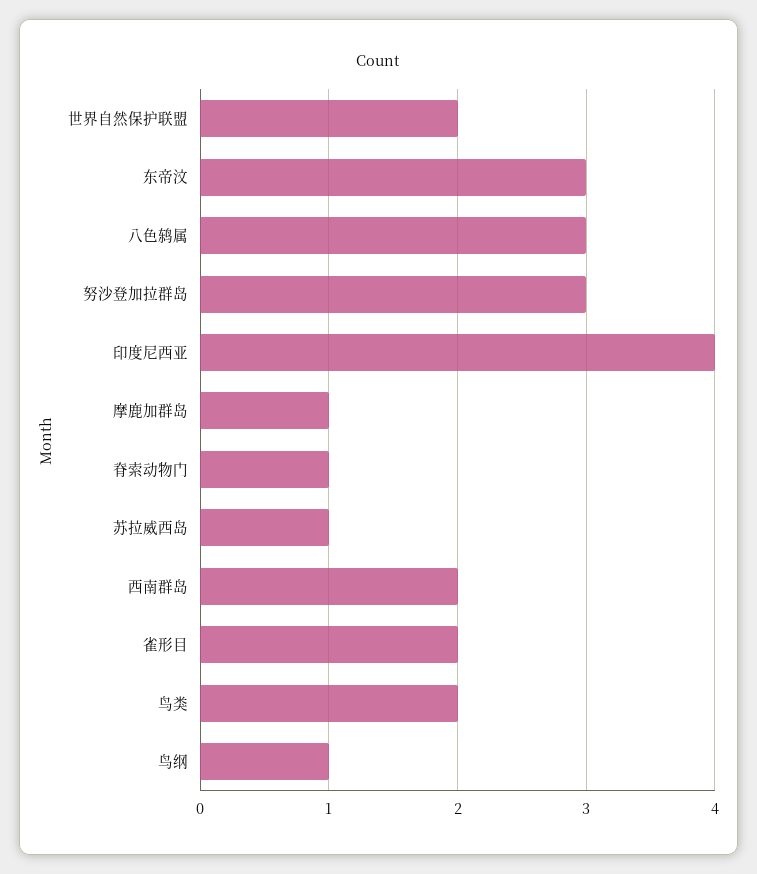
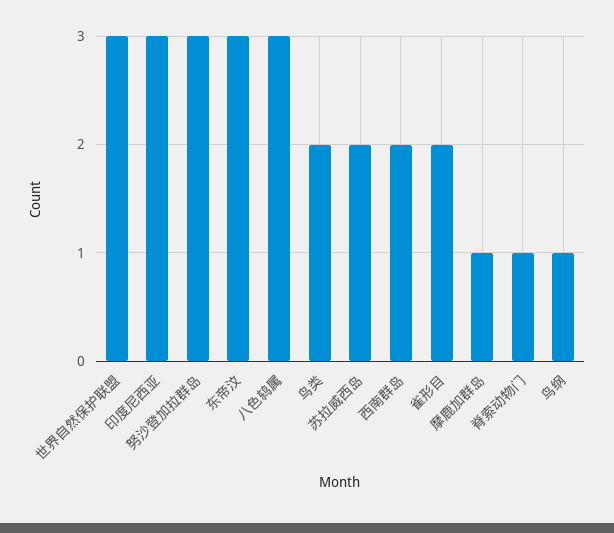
世界自然保护联盟: 2 -> 3
印度尼西亚: 4 -> 3
苏拉威西岛: 1 -> 2

